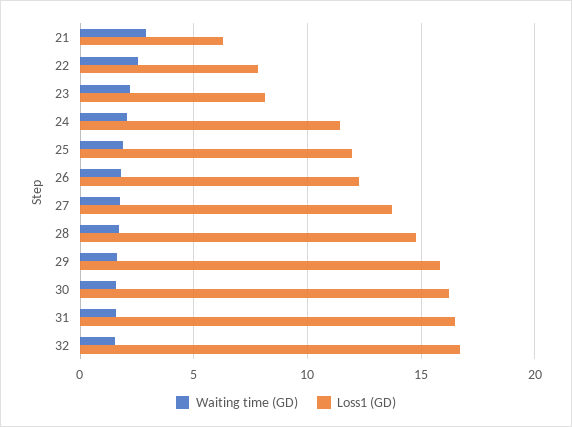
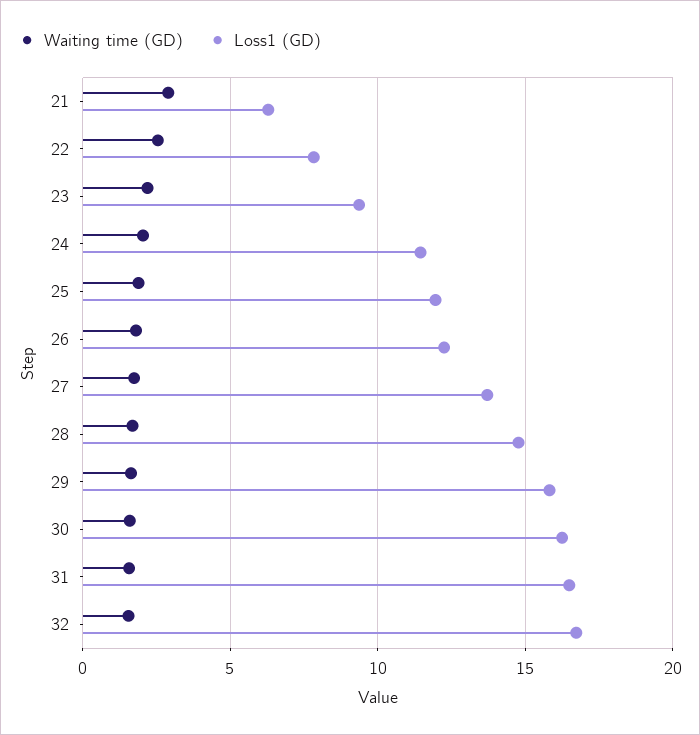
Loss1 (GD), 23: 8 -> 9.5

